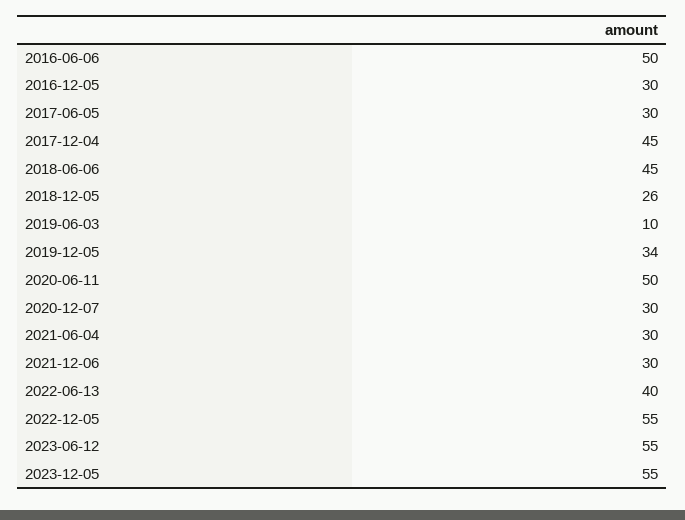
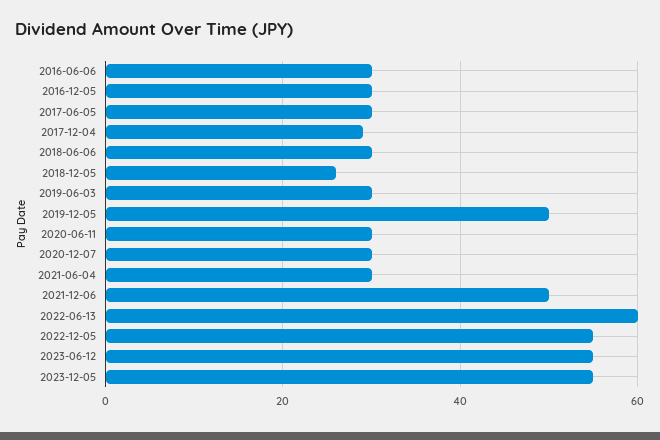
2016-06-06: 50 -> 30
2017-12-04: 45 -> 30
2018-06-06: 45 -> 30
2019-06-03: 10 -> 30
2019-12-05: 34 -> 50
2020-06-11: 50 -> 30
2021-12-06: 30 -> 50
2022-06-13: 40 -> 60

